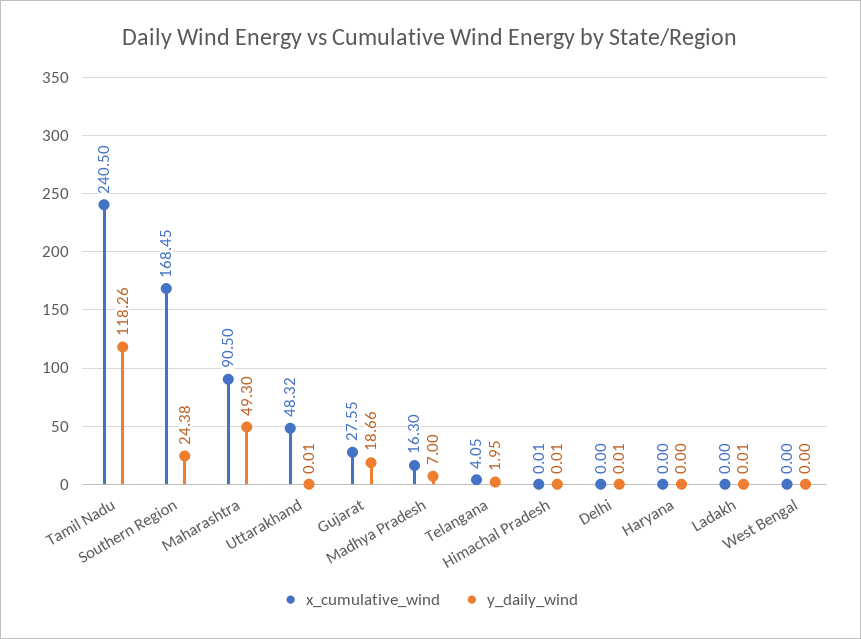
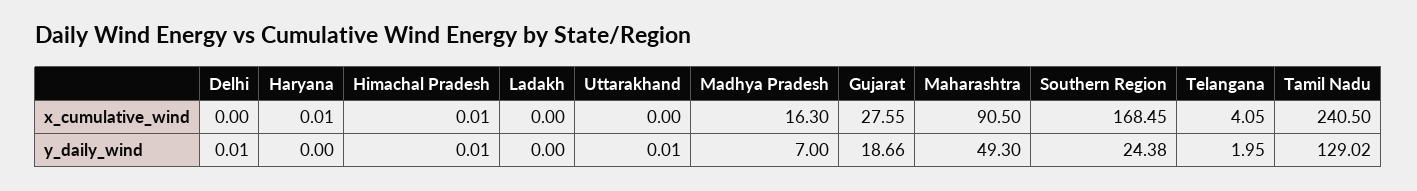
y_daily_wind, Tamil Nadu: 118.26 -> 129.02
x_cumulative_wind, Uttarakhand: 48.32 -> 0
x_cumulative_wind, Haryana: 0 -> 0.01
y_daily_wind, Ladakh: 0.01 -> 0
x_cumulative_wind, West Bengal: 0 -> none
y_daily_wind, West Bengal: 0 -> none

